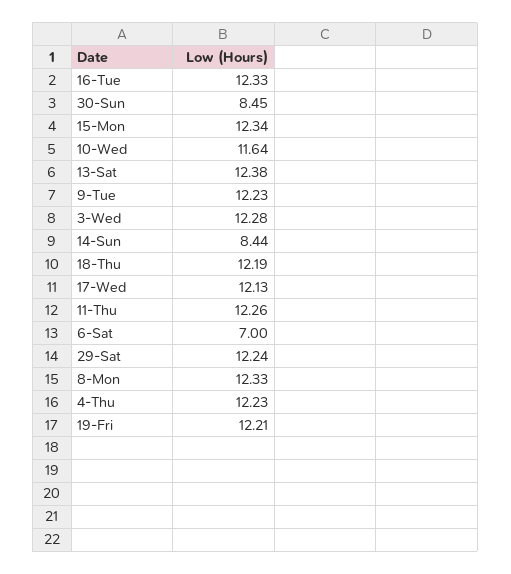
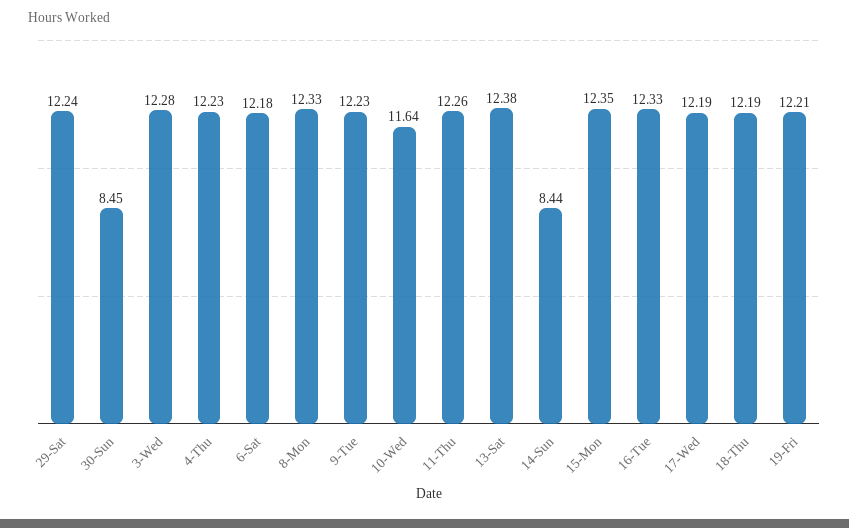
15-Mon: 12.34 -> 12.35
17-Wed: 12.13 -> 12.19
6-Sat: 7 -> 12.18

